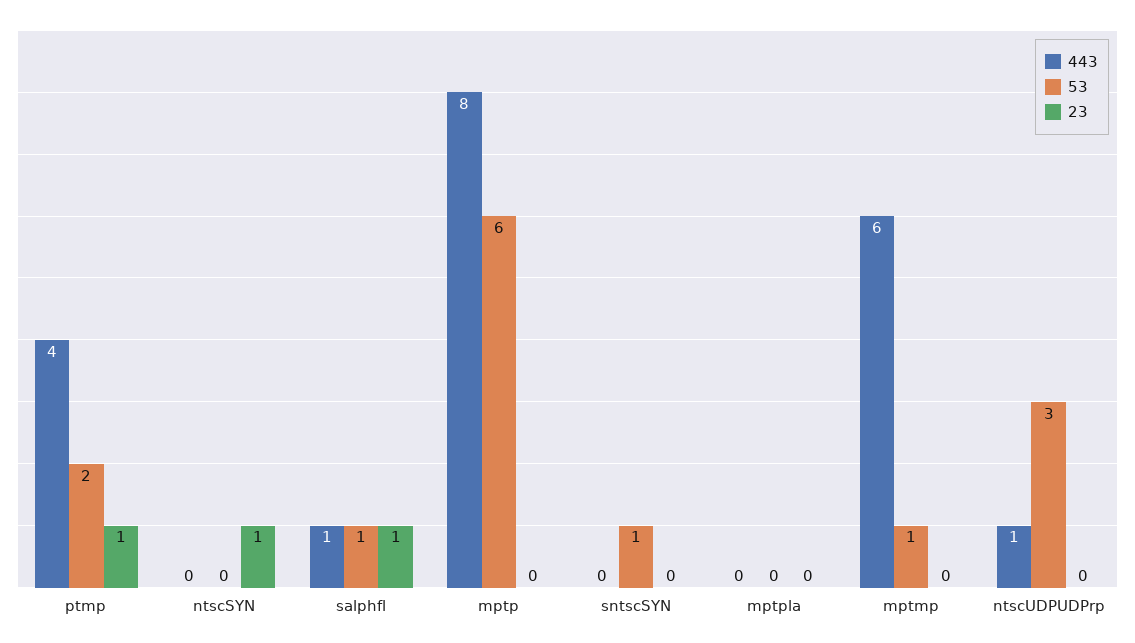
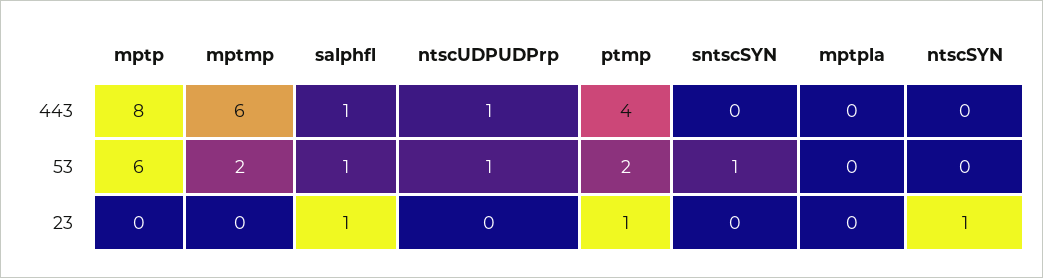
53, mptmp: 1 -> 2
53, ntscUDPUDPrp: 3 -> 1

